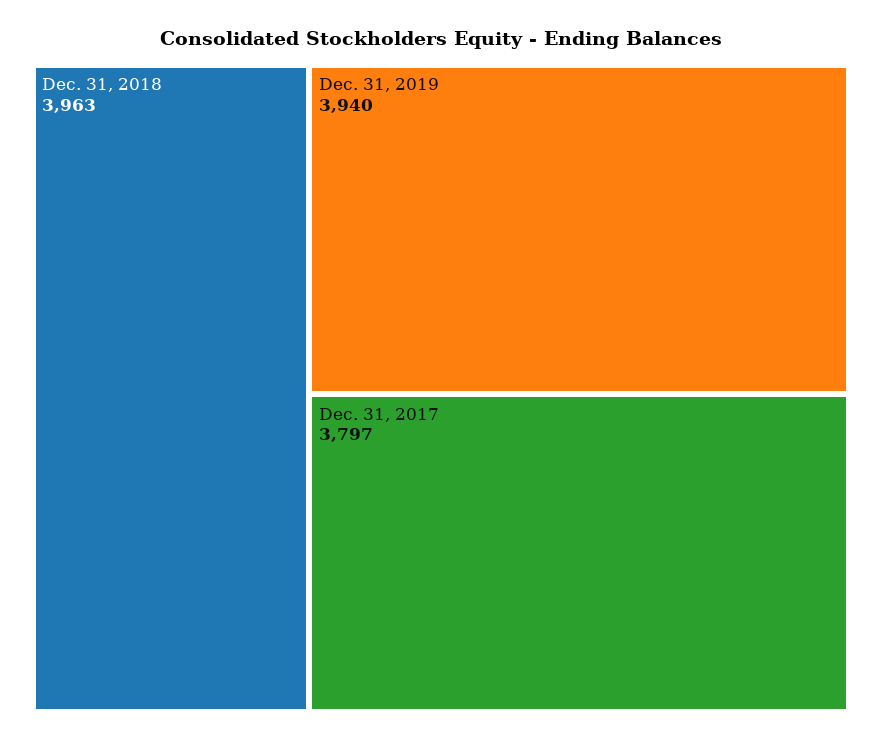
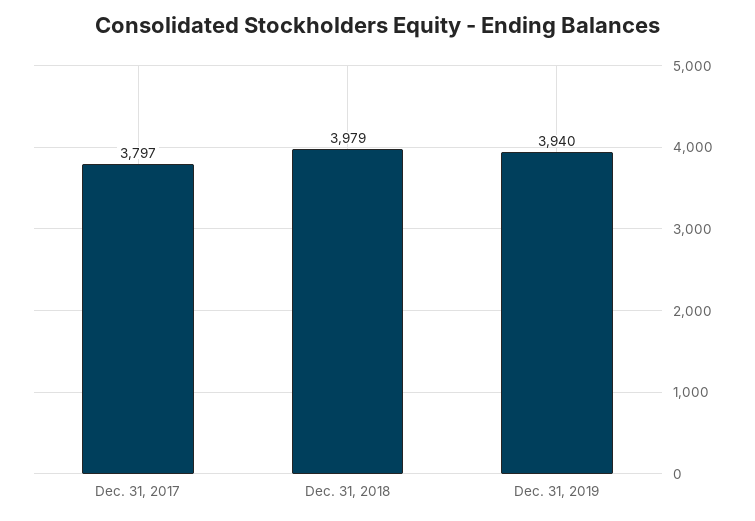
Dec. 31, 2018: 3963 -> 3979

